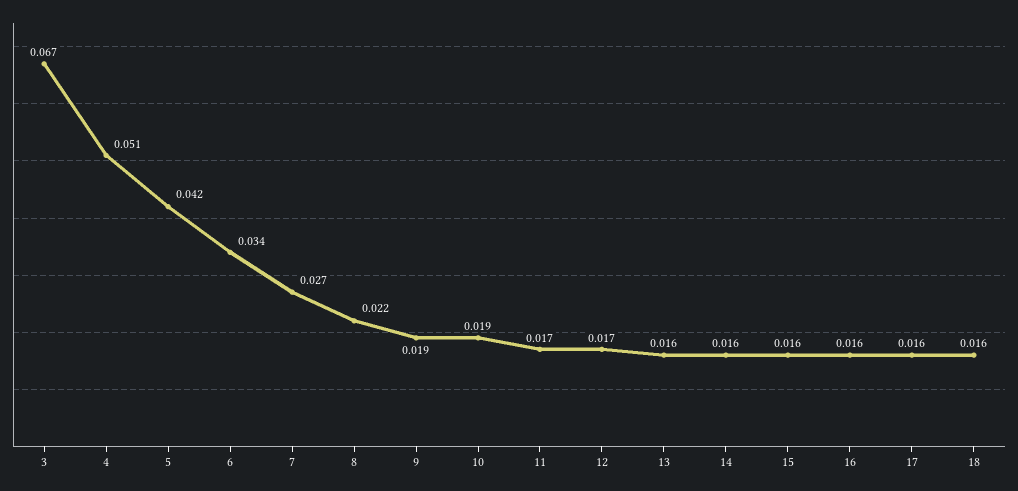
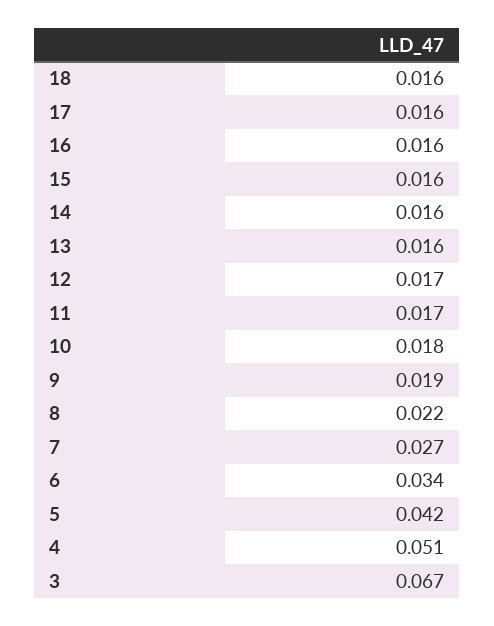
10: 0.019 -> 0.018

